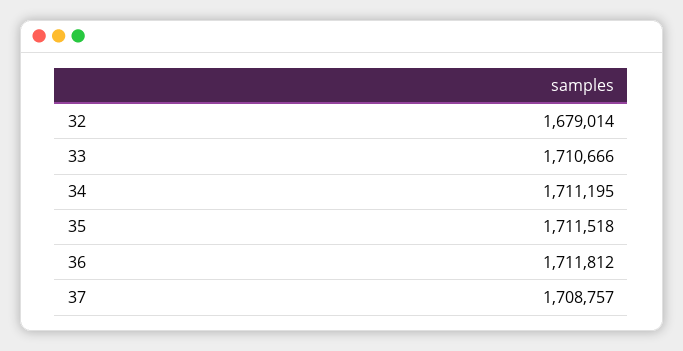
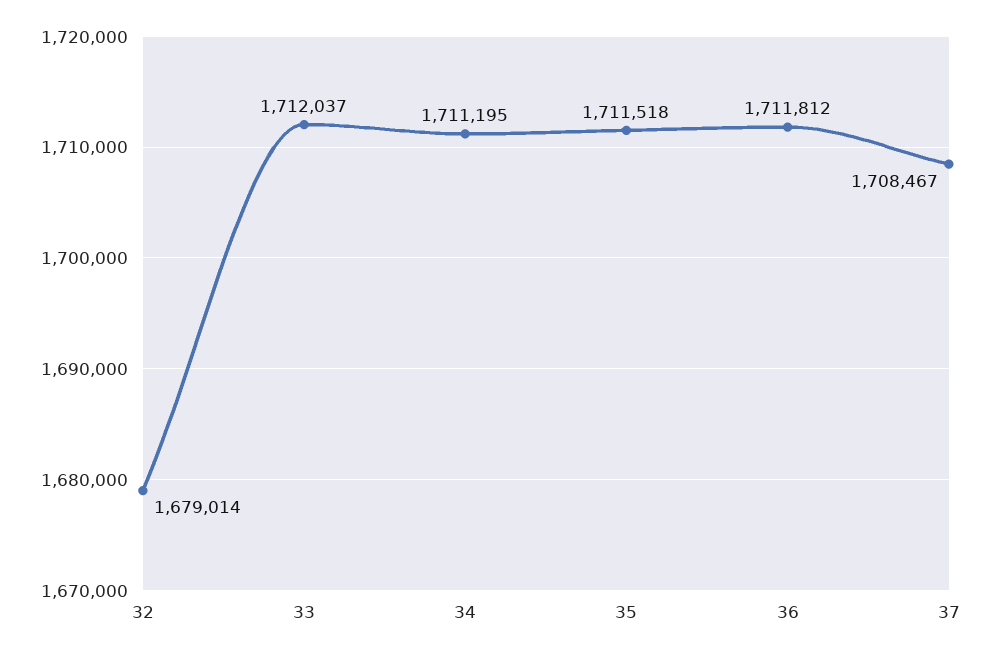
33: 1710666 -> 1712037
37: 1708757 -> 1708467

